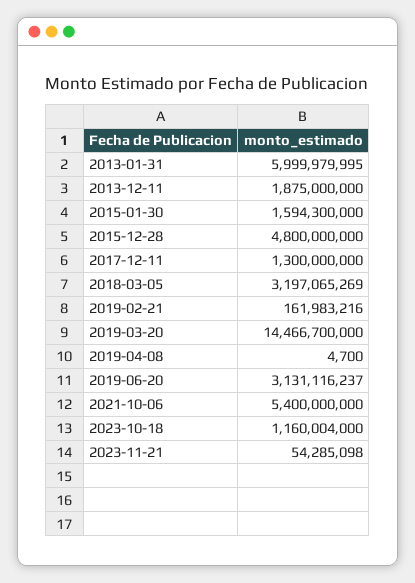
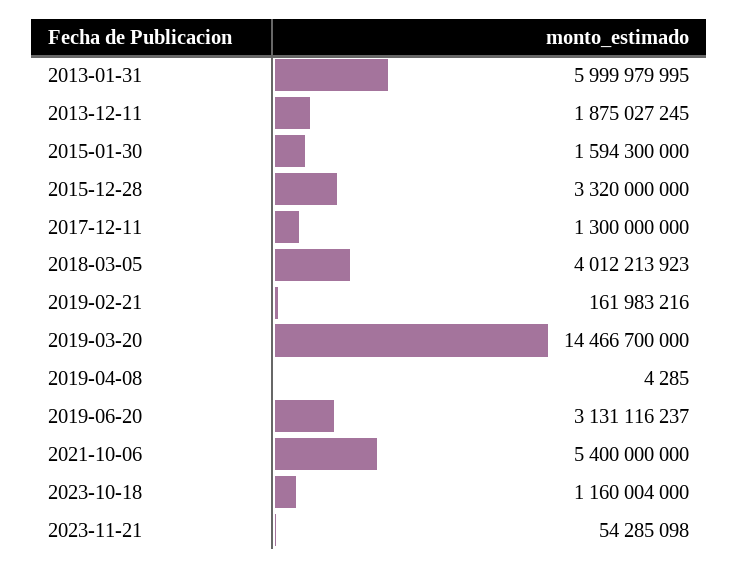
2013-12-11: 1875000000 -> 1875027245
2015-12-28: 4800000000 -> 3320000000
2018-03-05: 3197065269 -> 4012213923
2019-04-08: 4700 -> 4285

